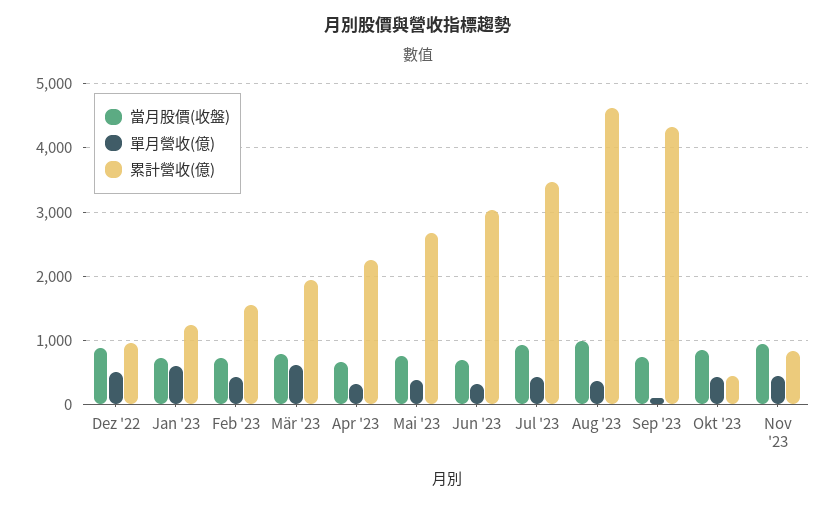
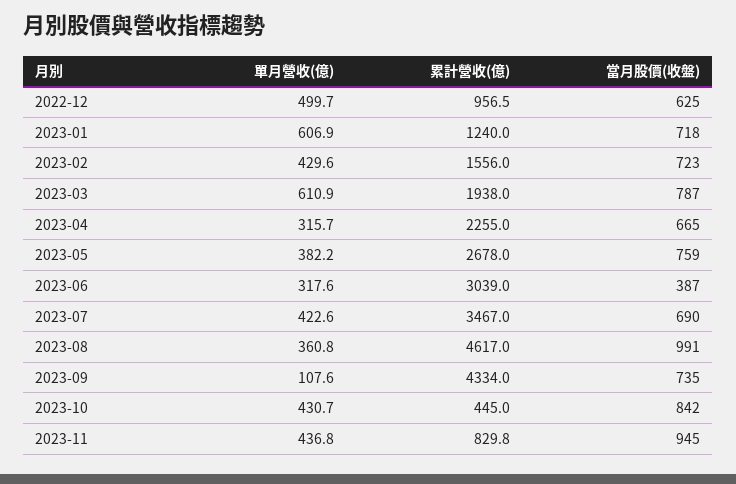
當月股價(收盤), Dez '22: 900 -> 625
當月股價(收盤), Jun '23: 700 -> 387
當月股價(收盤), Jul '23: 900 -> 690

